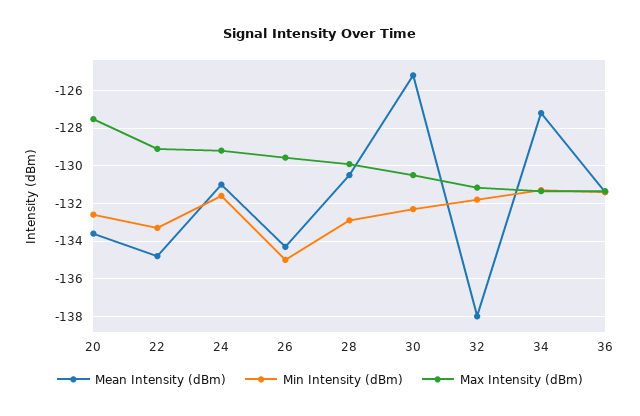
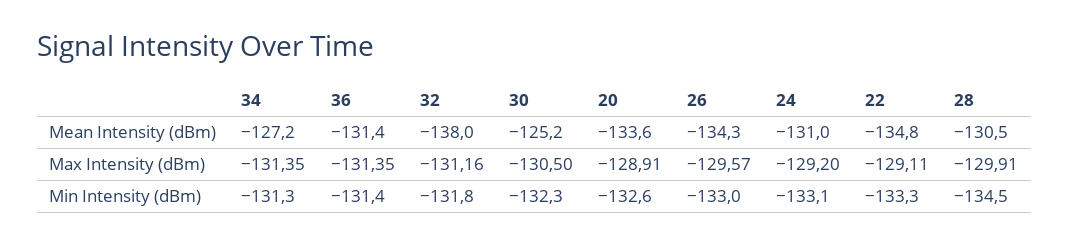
Max Intensity (dBm), 20: -127.5 -> -128.91
Min Intensity (dBm), 24: -131.5 -> -133.1
Min Intensity (dBm), 26: -135 -> -133
Min Intensity (dBm), 28: -133 -> -134.5

